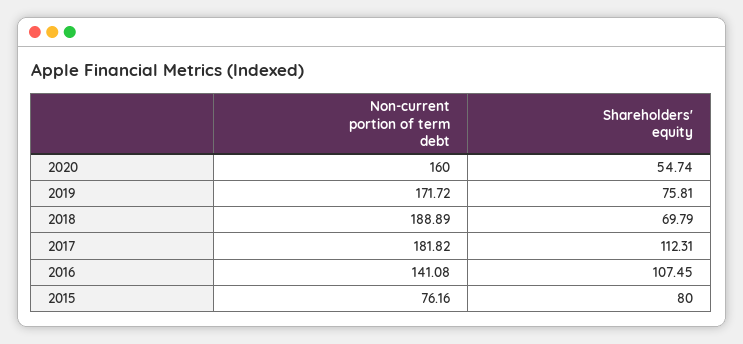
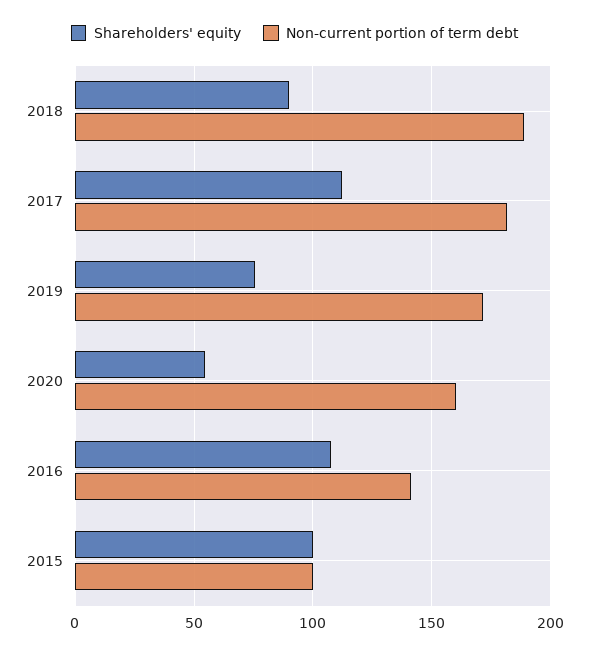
Shareholders' equity, 2018: 69.79 -> 90
Non-current portion of term debt, 2015: 76.16 -> 100
Shareholders' equity, 2015: 80 -> 100

